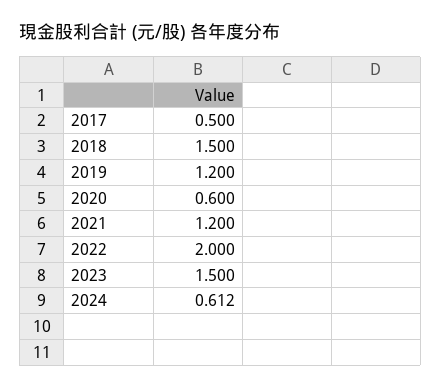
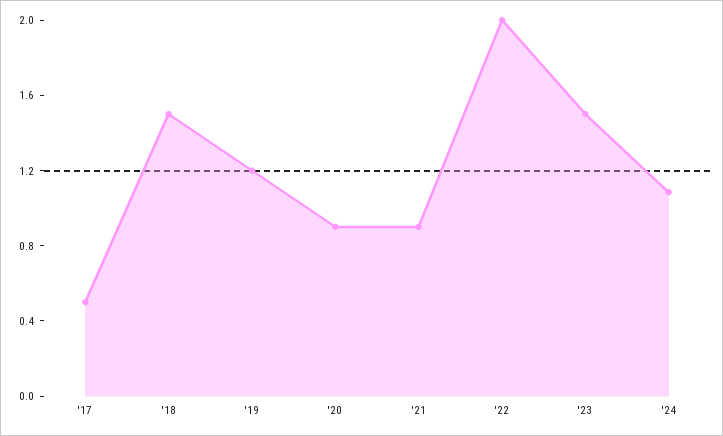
2020: 0.6 -> 0.9
2021: 1.2 -> 0.9
2024: 0.612 -> 1.1

